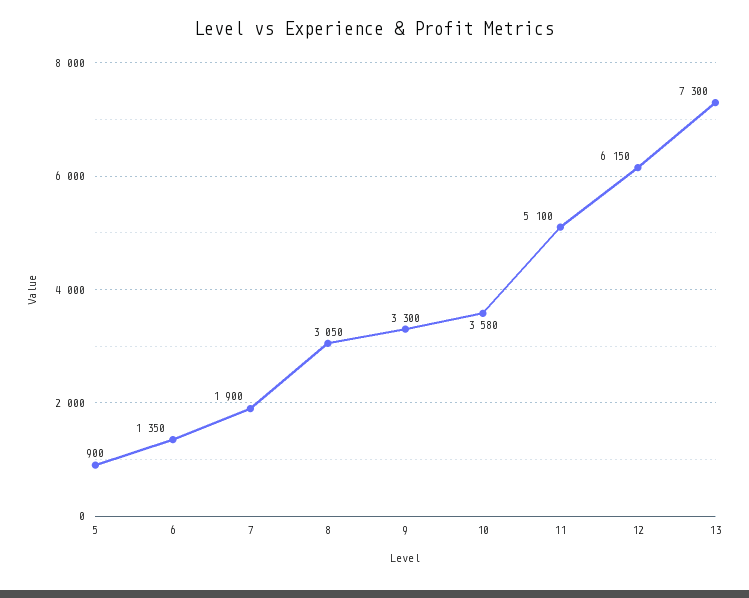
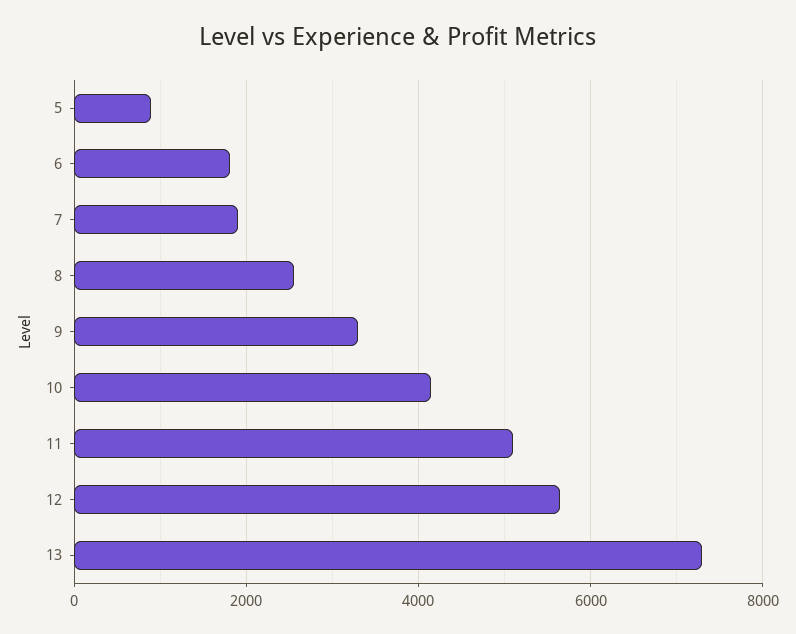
6: 1350 -> 1800
8: 3050 -> 2600
10: 3580 -> 4200
12: 6150 -> 5600

